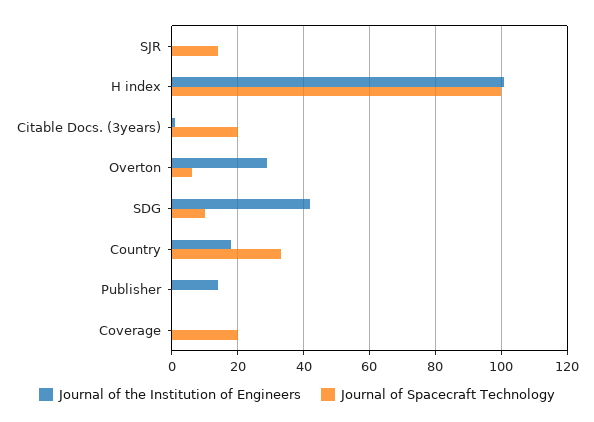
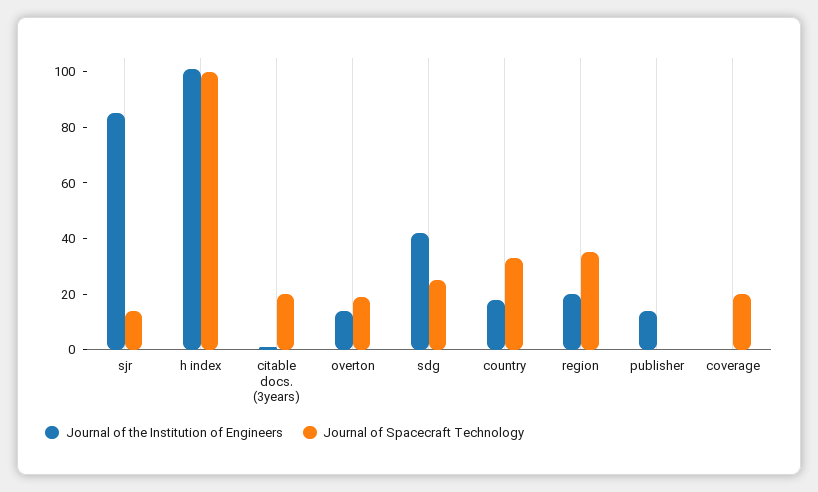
Journal of the Institution of Engineers, SJR: 0 -> 85
Journal of the Institution of Engineers, Overton: 30 -> 15
Journal of Spacecraft Technology, Overton: 5 -> 20
Journal of Spacecraft Technology, SDG: 10 -> 25
Journal of the Institution of Engineers, region: none -> 20
Journal of Spacecraft Technology, region: none -> 35

